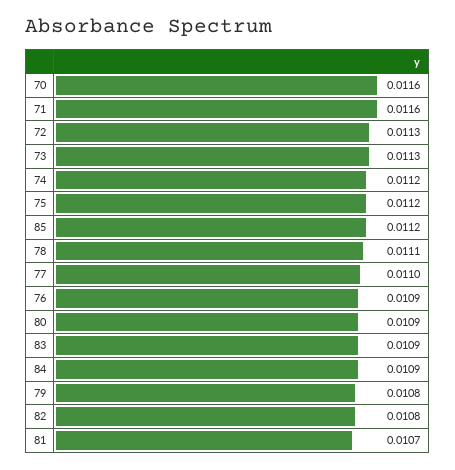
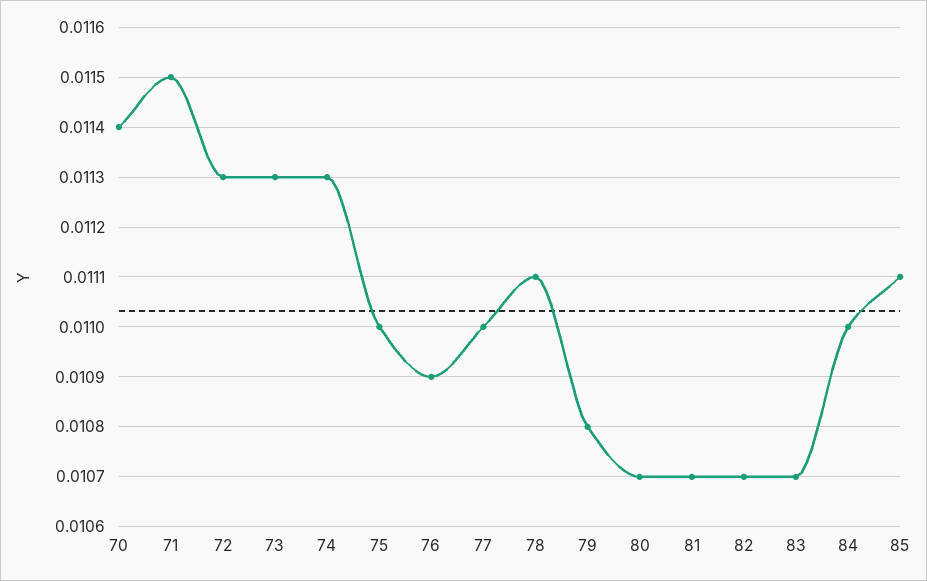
70: 0.0116 -> 0.0114
71: 0.0116 -> 0.0115
74: 0.0112 -> 0.0113
75: 0.0112 -> 0.011
85: 0.0112 -> 0.0111
80: 0.0109 -> 0.0107
83: 0.0109 -> 0.0107
84: 0.0109 -> 0.011
82: 0.0108 -> 0.0107

